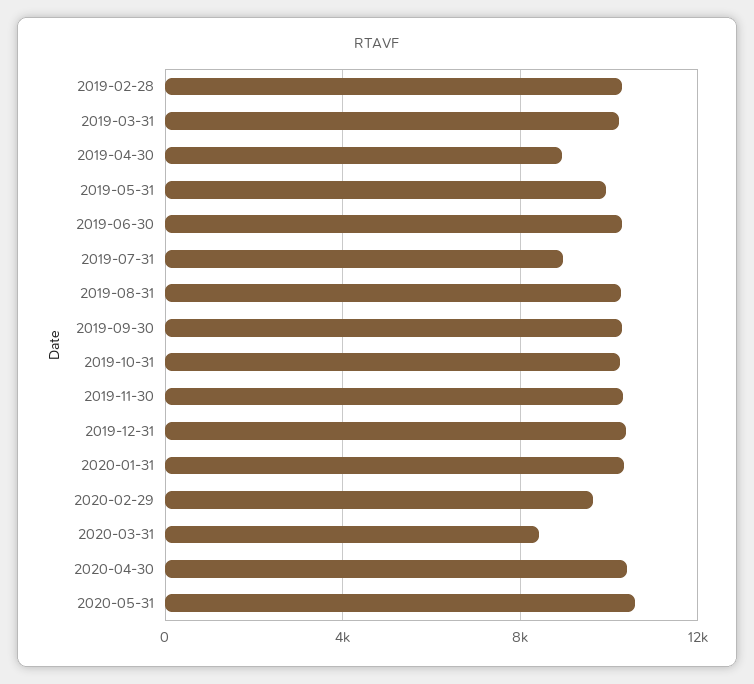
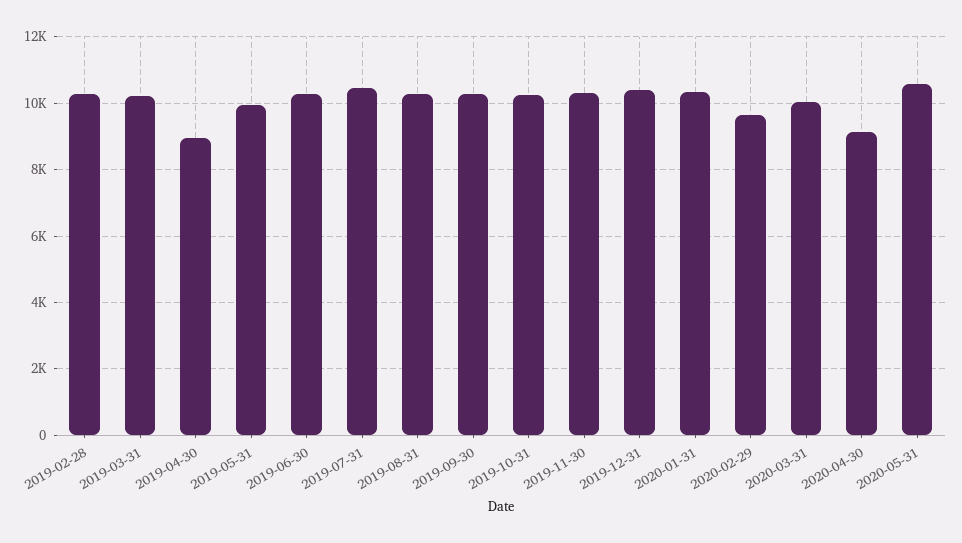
2019-07-31: 9000 -> 10400
2020-03-31: 8500 -> 10000
2020-04-30: 10500 -> 9200

